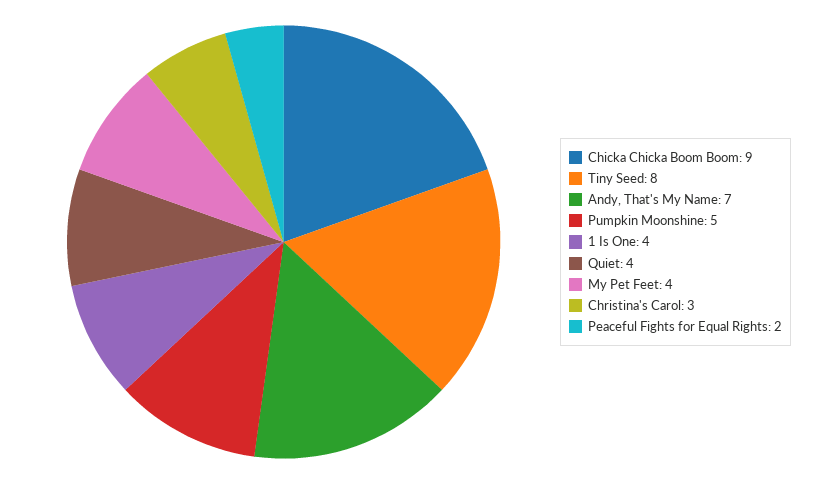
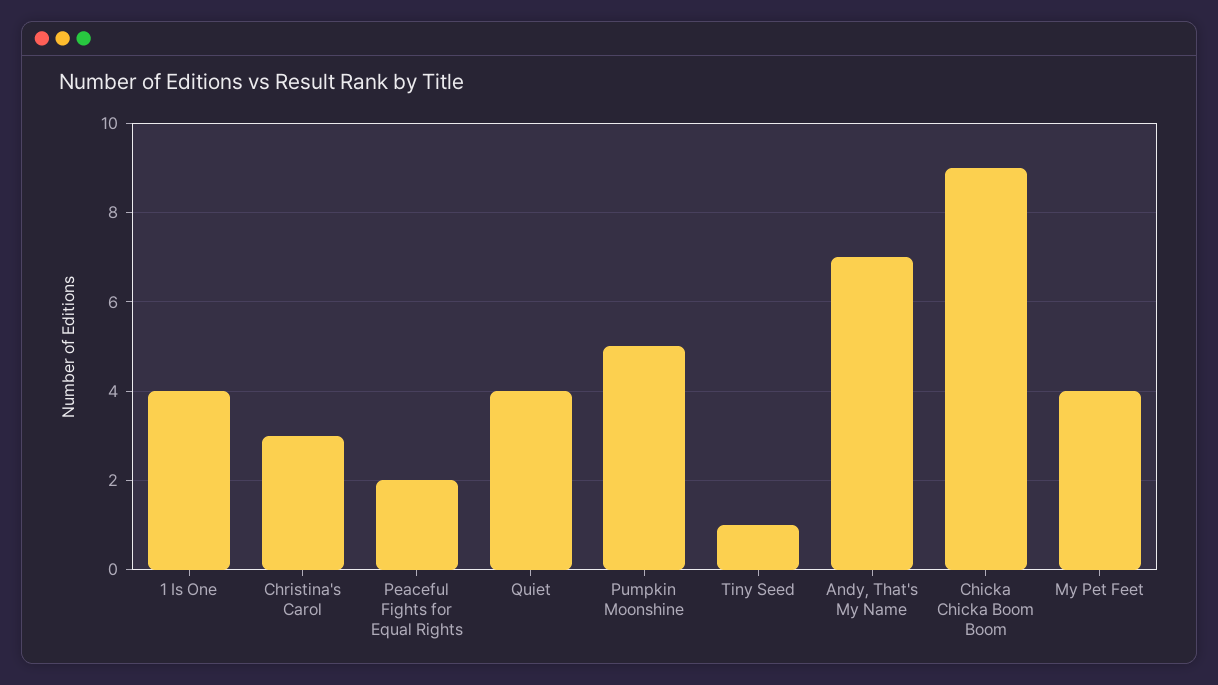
Tiny Seed: 8 -> 1

